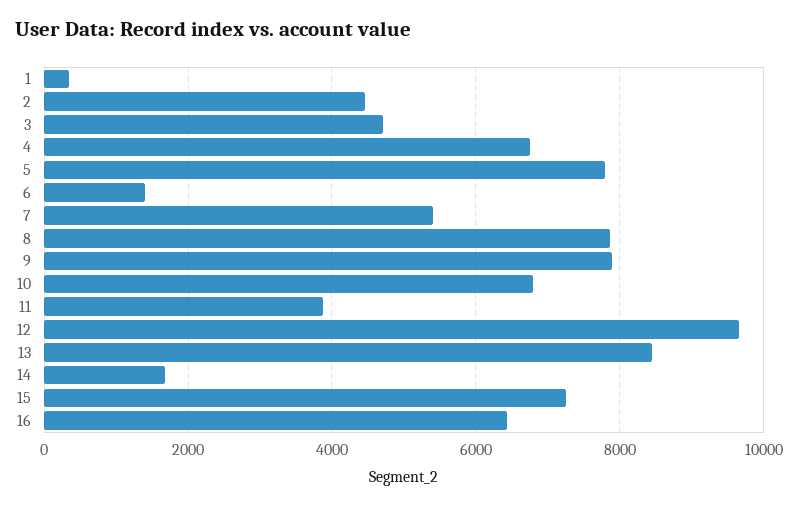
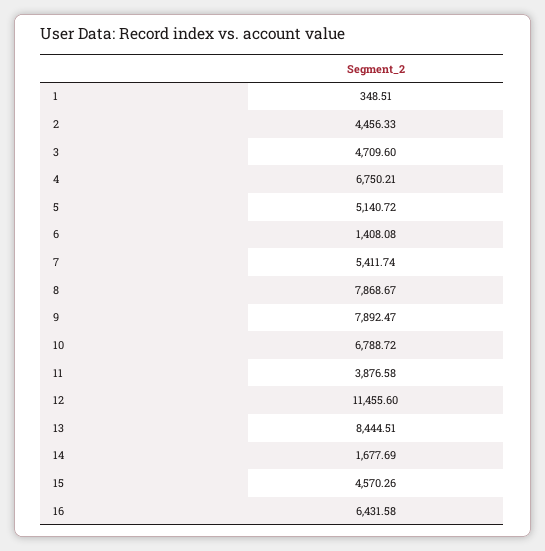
5: 7800 -> 5140.72
12: 9600 -> 11455.6
15: 7200 -> 4570.26

